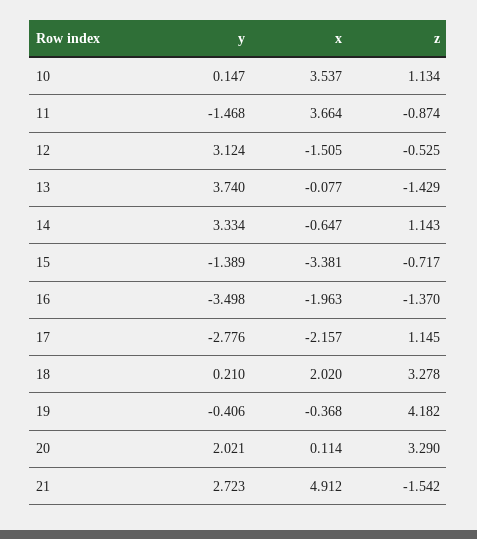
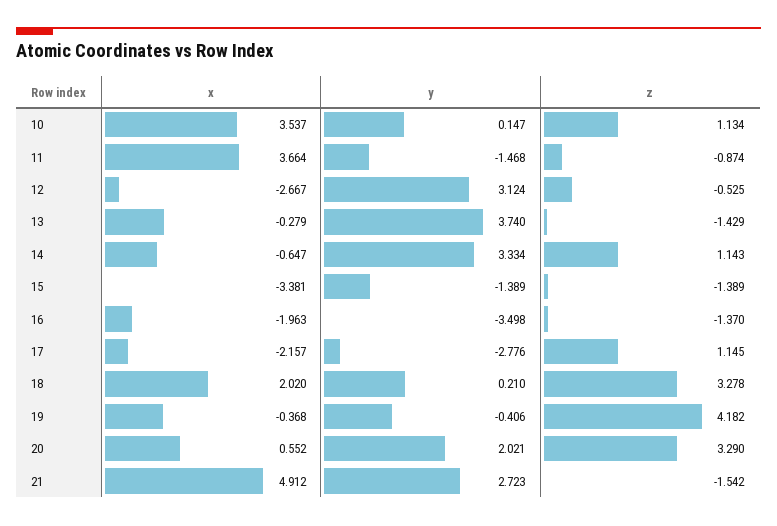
x, 12: -1.505 -> -2.667
x, 13: -0.077 -> -0.279
z, 15: -0.717 -> -1.389
x, 20: 0.114 -> 0.552

